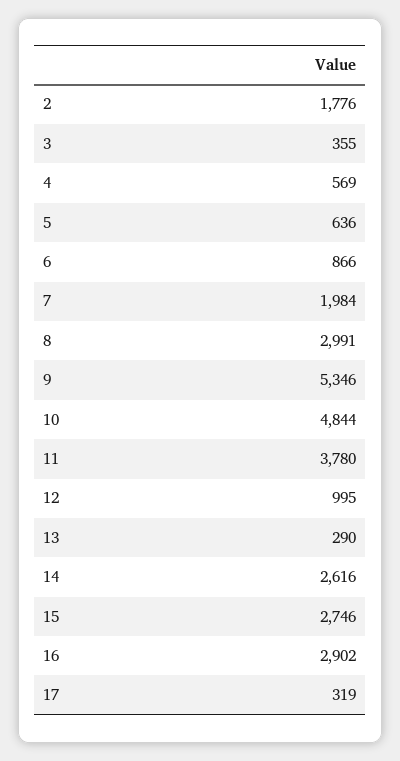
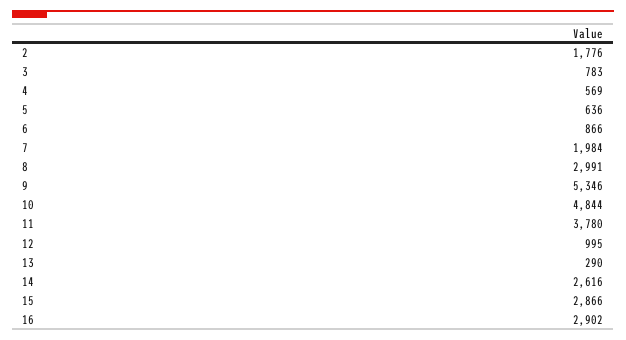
3: 355 -> 783
15: 2746 -> 2866
17: 319 -> none

